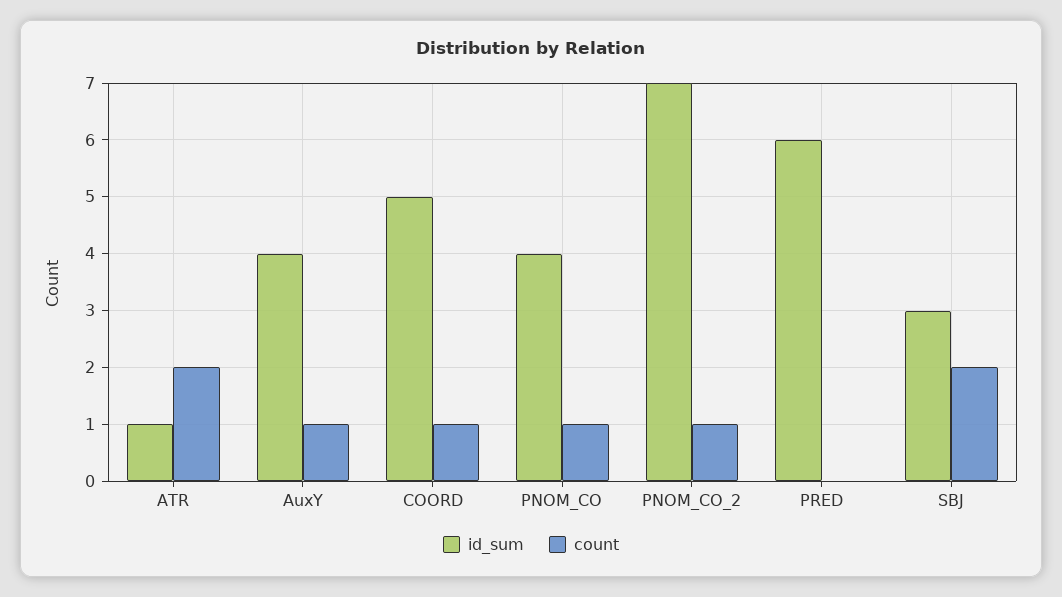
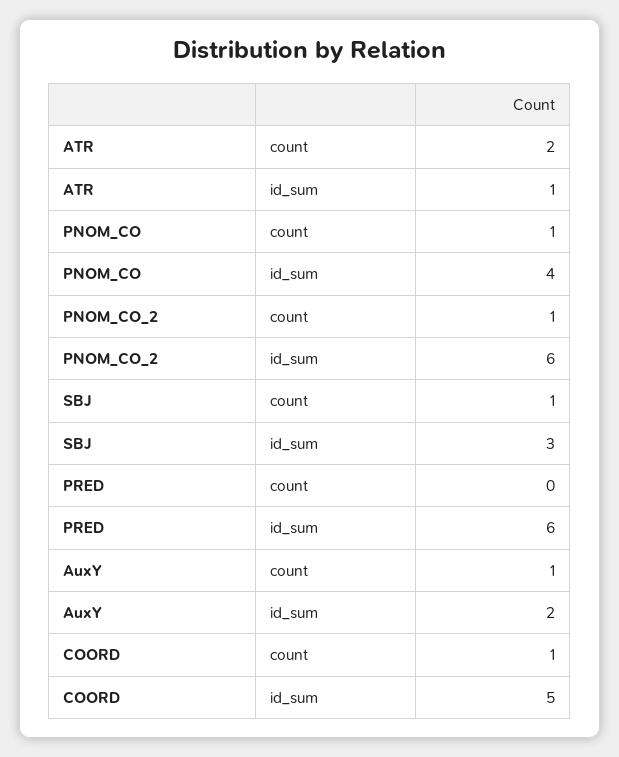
id_sum, AuxY: 4 -> 2
id_sum, PNOM_CO_2: 7 -> 6
count, SBJ: 2 -> 1

